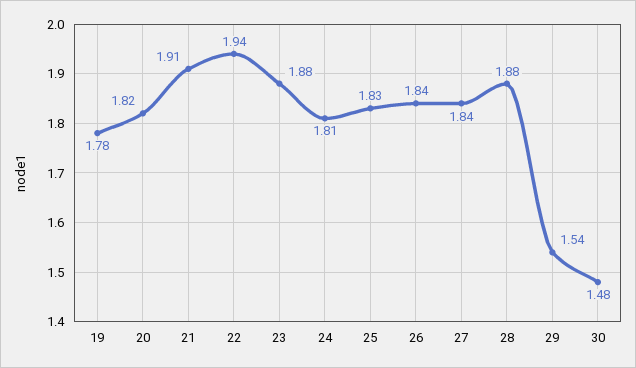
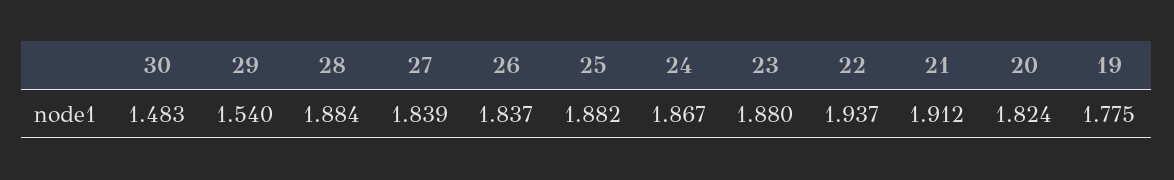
24: 1.81 -> 1.867
25: 1.83 -> 1.882

